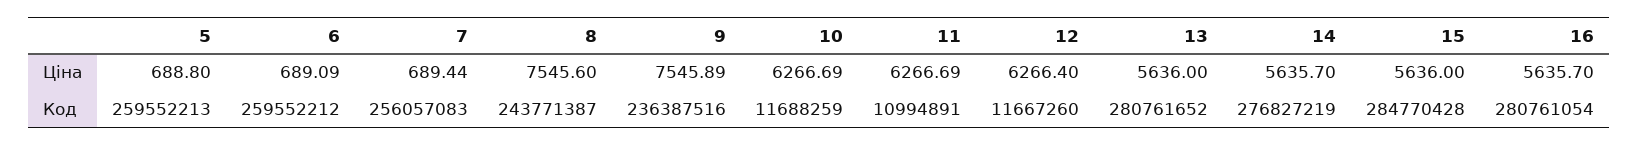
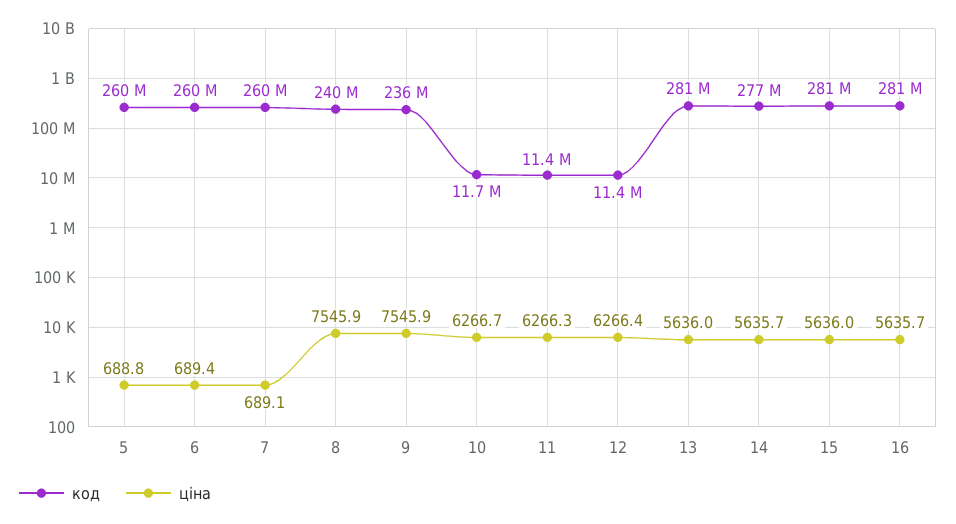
Ціна, 6: 689.09 -> 689.4
Ціна, 7: 689.44 -> 689.1
Ціна, 8: 7545.6 -> 7545.9
Ціна, 11: 6266.69 -> 6266.3
Код, 7: 256057083 -> 260000000
Код, 8: 243771387 -> 240000000
Код, 11: 10994891 -> 11400000
Код, 12: 11667260 -> 11400000
Код, 15: 284770428 -> 281000000

